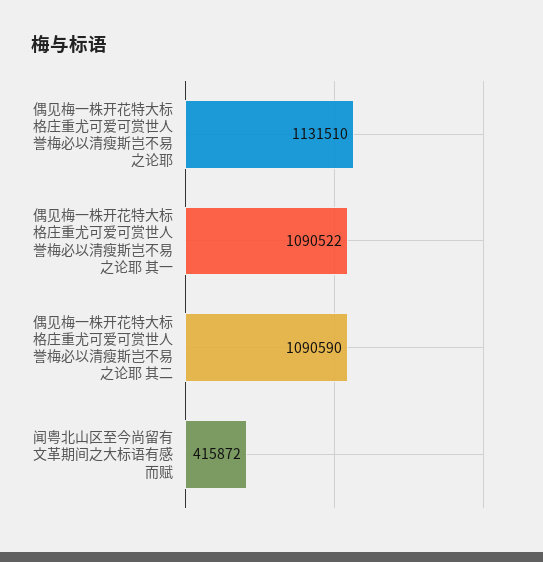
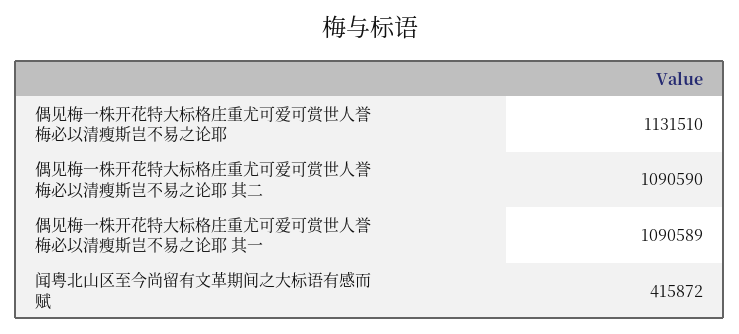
偶见梅一株开花特大标格庄重尤可爱可赏世人誉梅必以清瘦斯岂不易之论耶 其一: 1090522 -> 1090589

